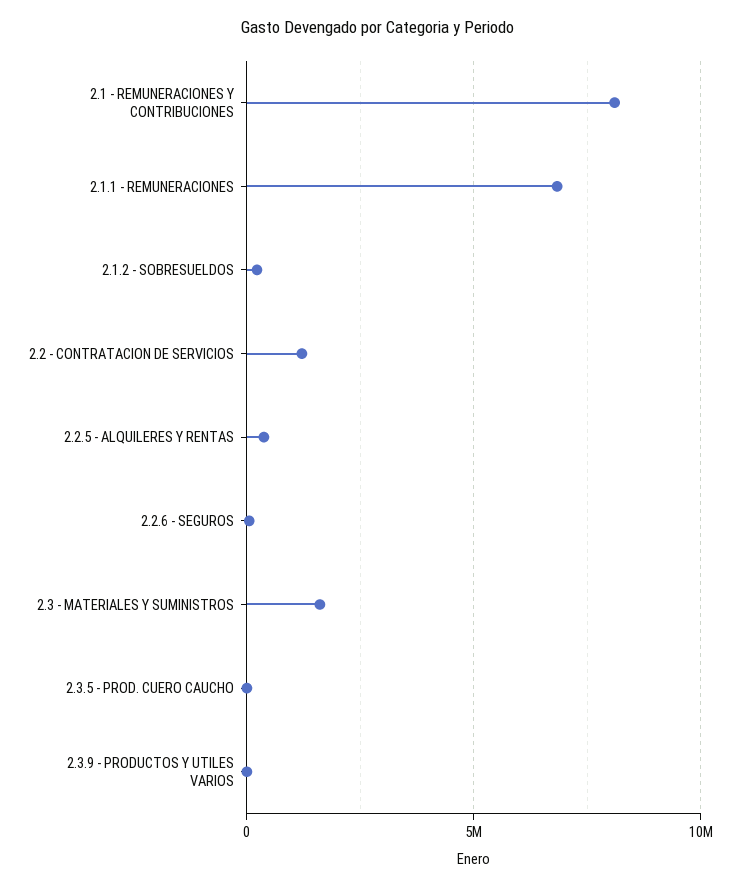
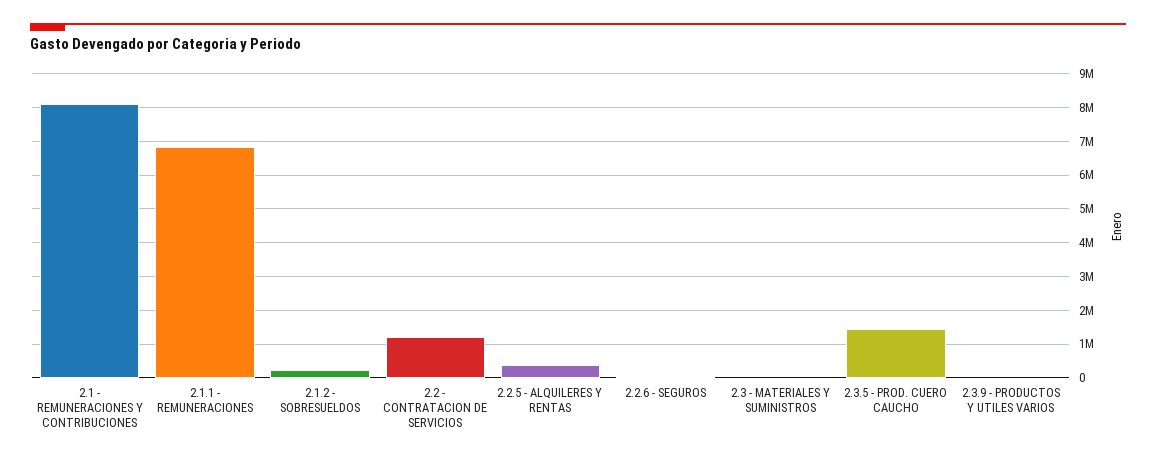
2.3 - MATERIALES Y SUMINISTROS: 1500000 -> 0
2.3.5 - PROD. CUERO CAUCHO: 0 -> 1400000

